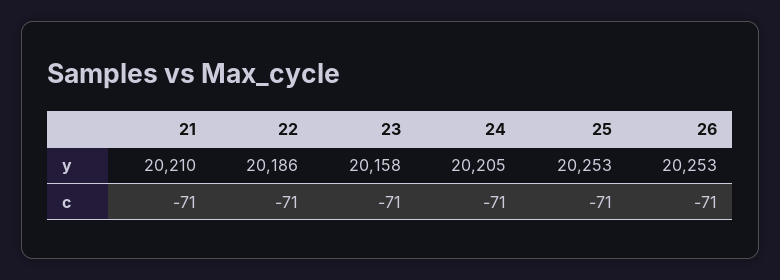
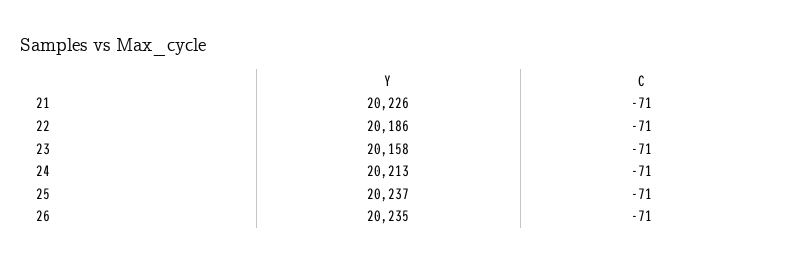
21, y: 20210 -> 20226
24, y: 20205 -> 20213
25, y: 20253 -> 20237
26, y: 20253 -> 20235

